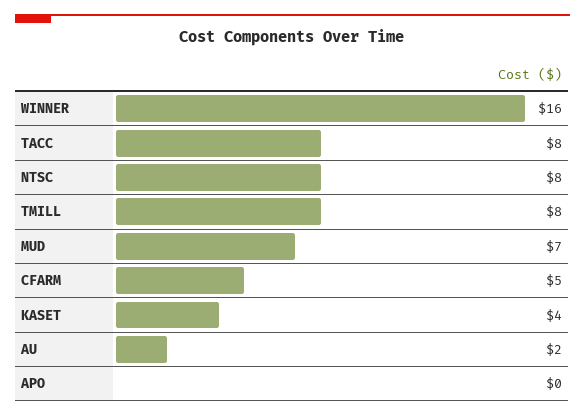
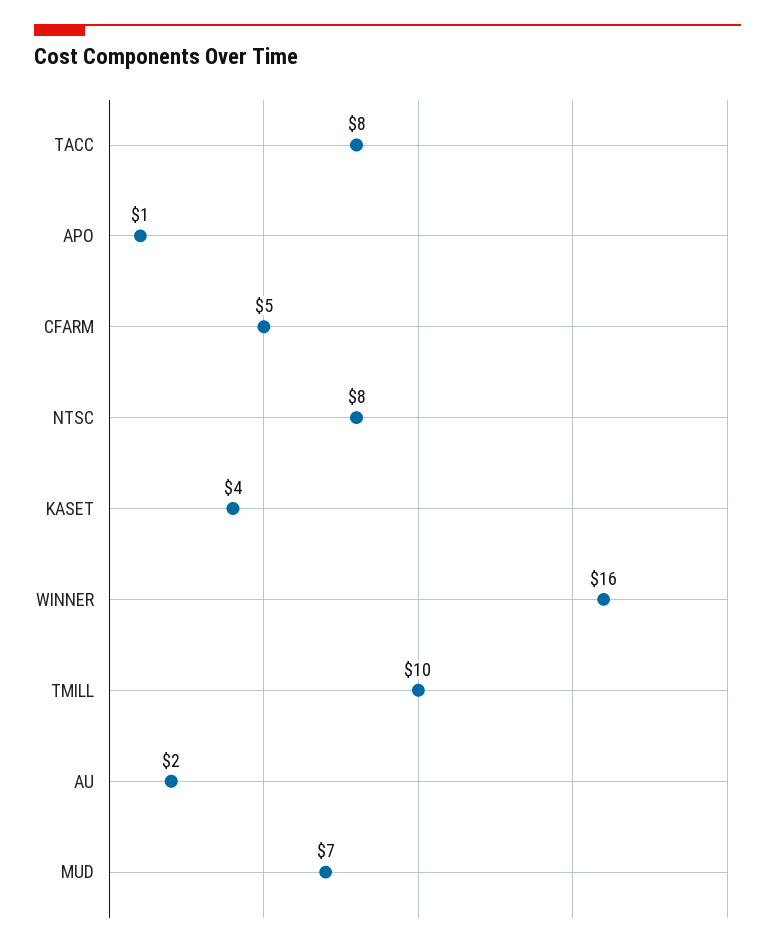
TMILL: 8 -> 10
APO: 0 -> 1

